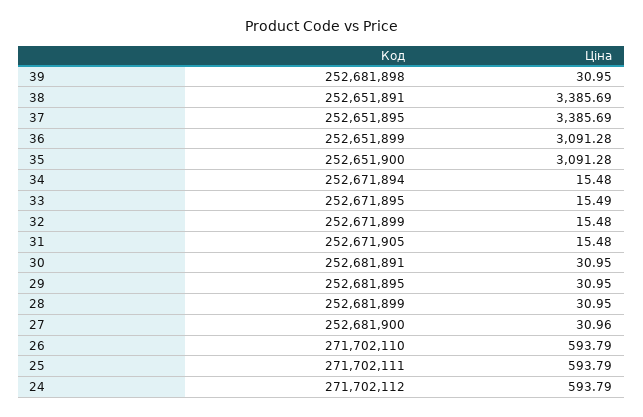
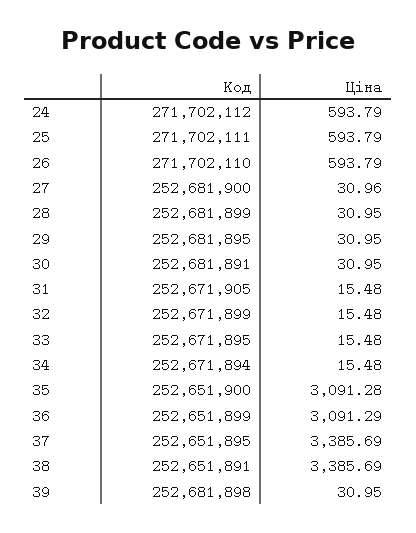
Ціна, 36: 3091.28 -> 3091.29
Ціна, 33: 15.49 -> 15.48

